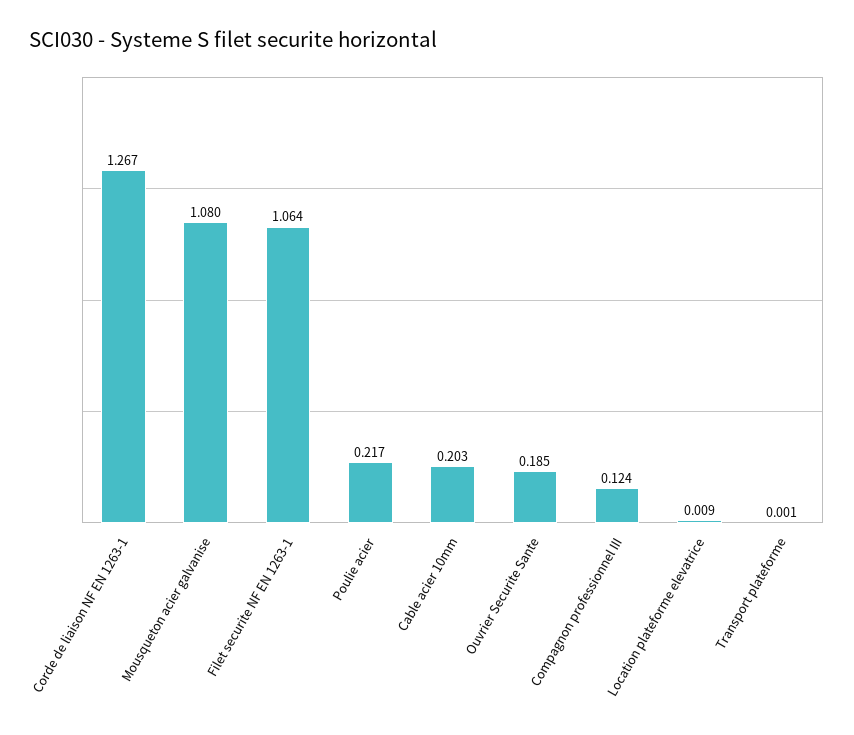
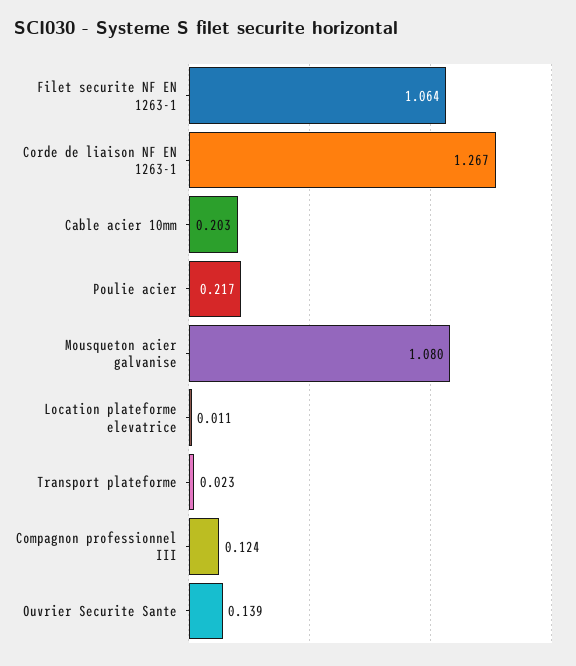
Ouvrier Securite Sante: 0.185 -> 0.139
Location plateforme elevatrice: 0.009 -> 0.011
Transport plateforme: 0.001 -> 0.023

